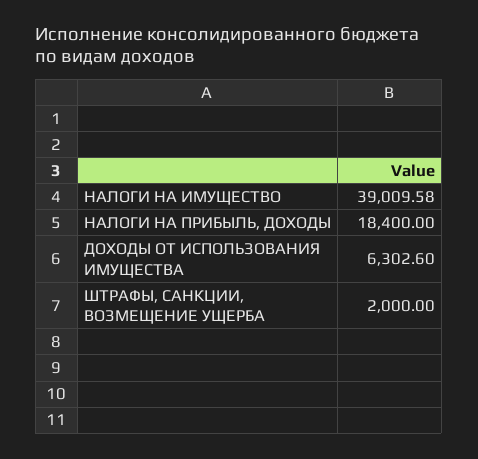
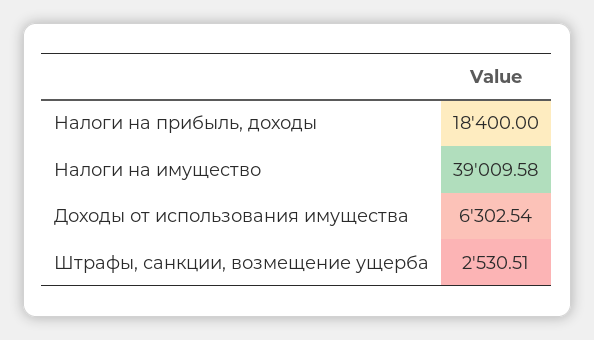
ДОХОДЫ ОТ ИСПОЛЬЗОВАНИЯ ИМУЩЕСТВА: 6302.6 -> 6302.54
ШТРАФЫ, САНКЦИИ, ВОЗМЕЩЕНИЕ УЩЕРБА: 2000 -> 2530.51

